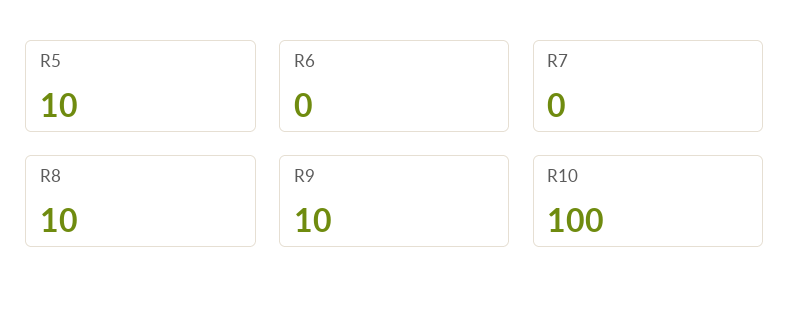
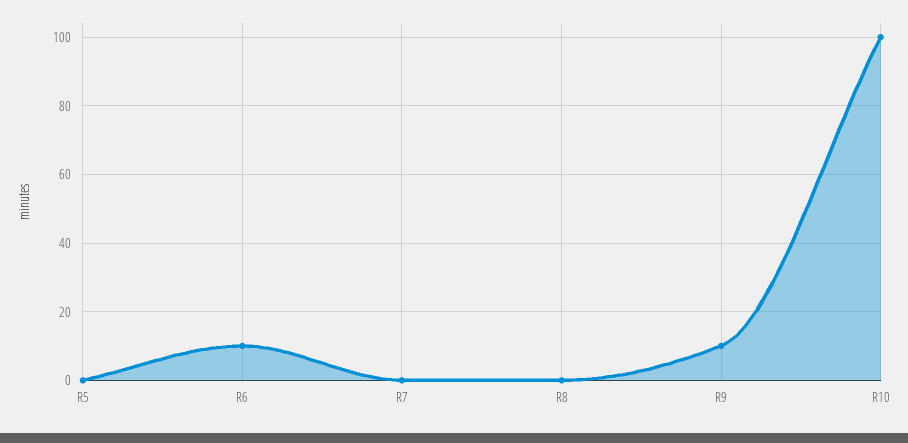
R5: 10 -> 0
R6: 0 -> 10
R8: 10 -> 0

